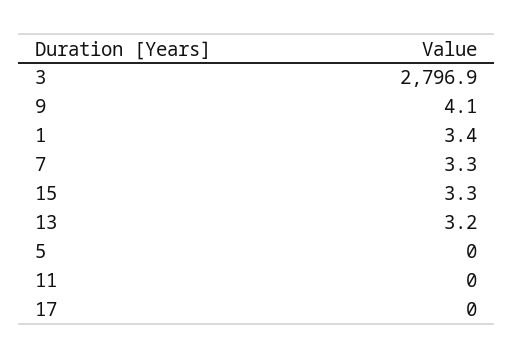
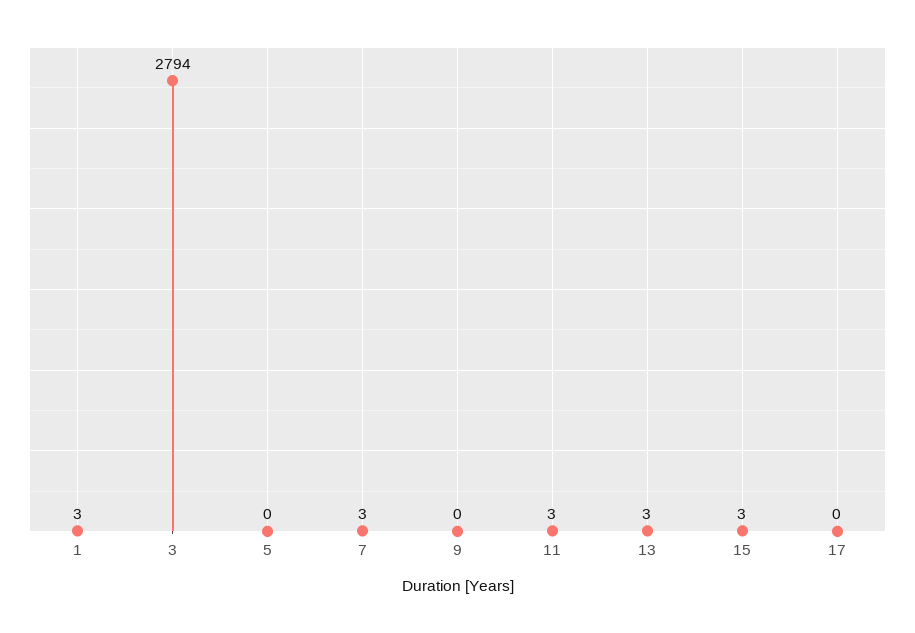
3: 2796.9 -> 2794
9: 4.1 -> 0
11: 0 -> 3

